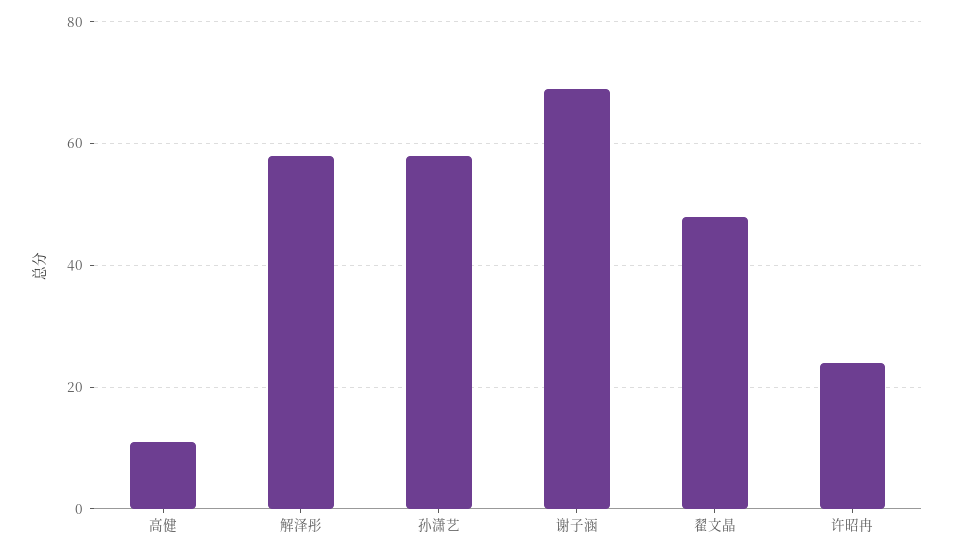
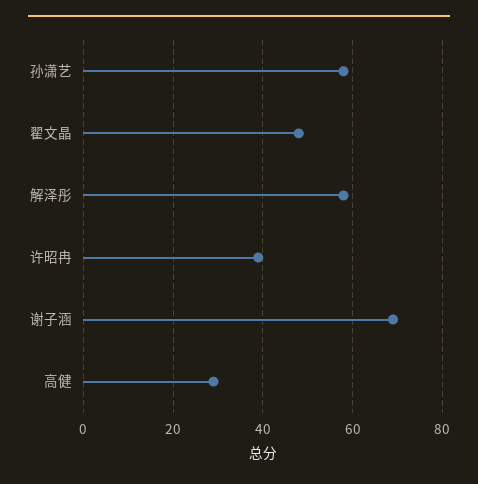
高健: 10 -> 30
许昭冉: 25 -> 40

